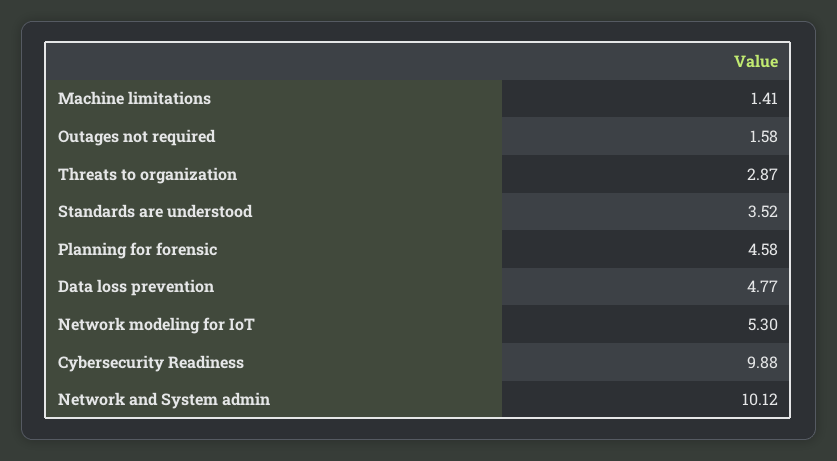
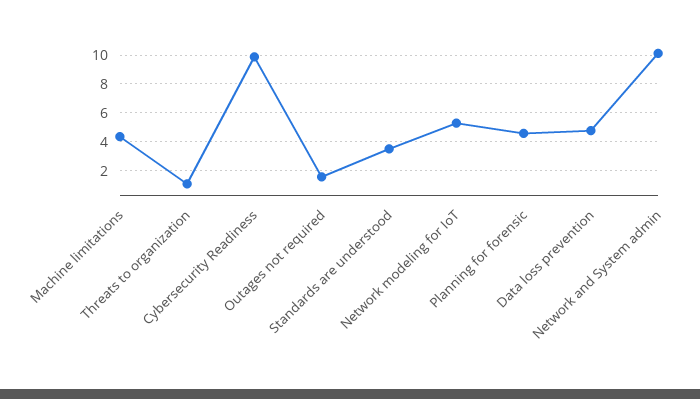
Machine limitations: 1.41 -> 4.5
Threats to organization: 2.87 -> 1

